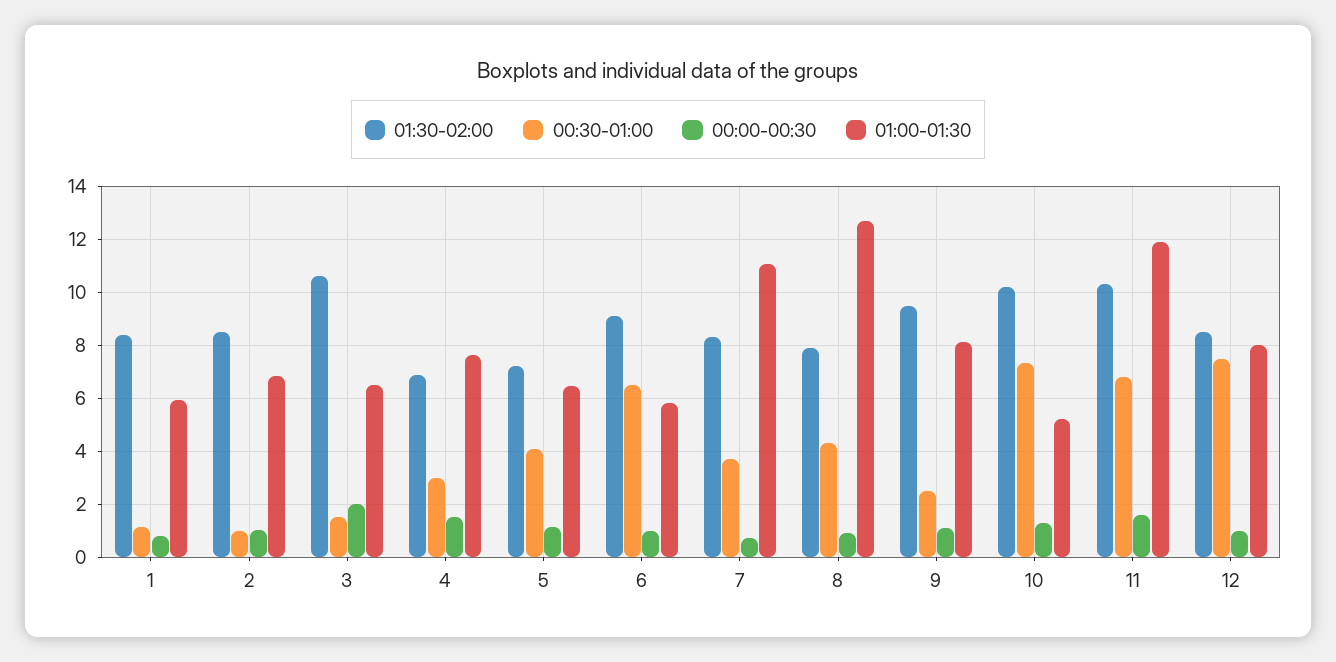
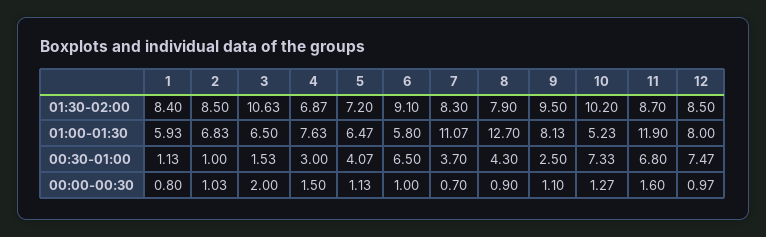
01:30-02:00, 11: 10.25 -> 8.7

